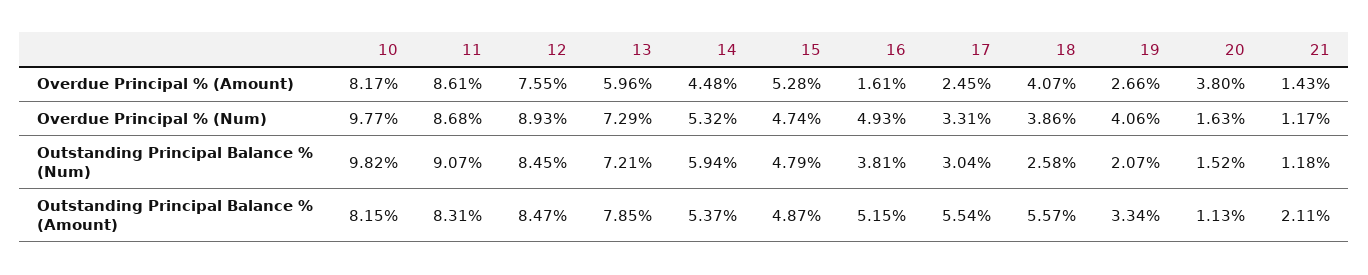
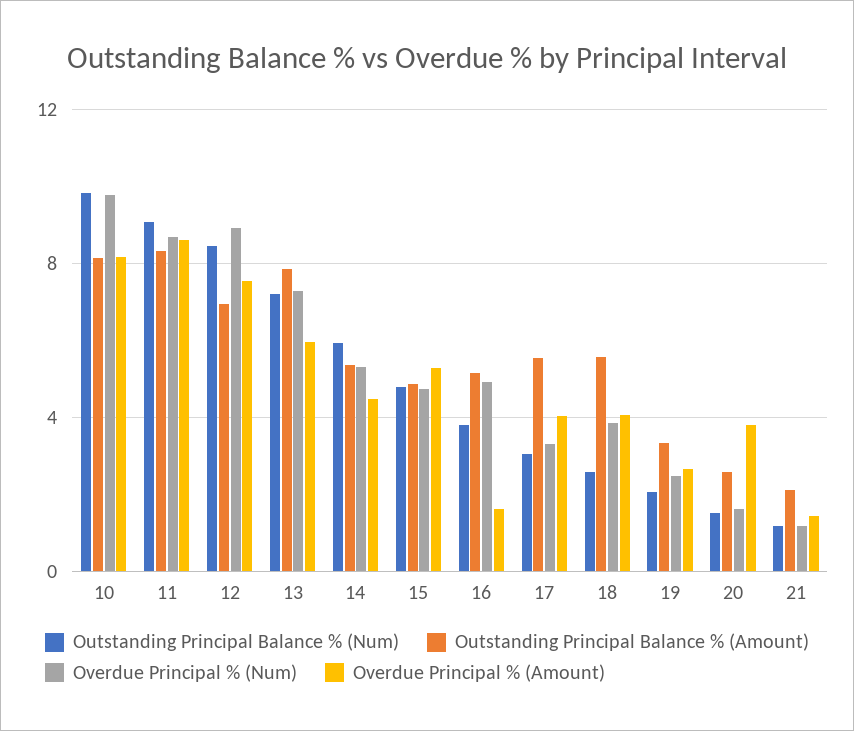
Overdue Principal % (Amount), 17: 2.45 -> 4
Overdue Principal % (Num), 19: 4.06 -> 2.5
Outstanding Principal Balance % (Amount), 12: 8.47 -> 7
Outstanding Principal Balance % (Amount), 20: 1.13 -> 2.5

